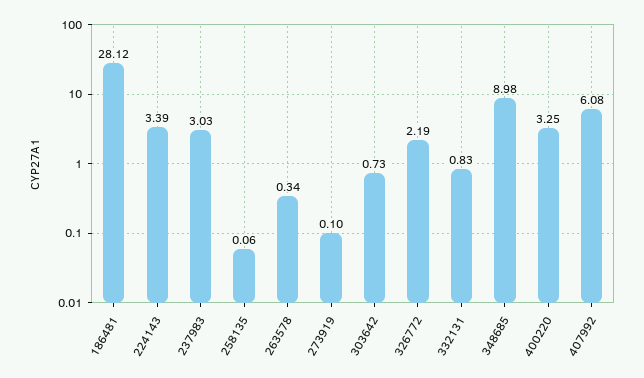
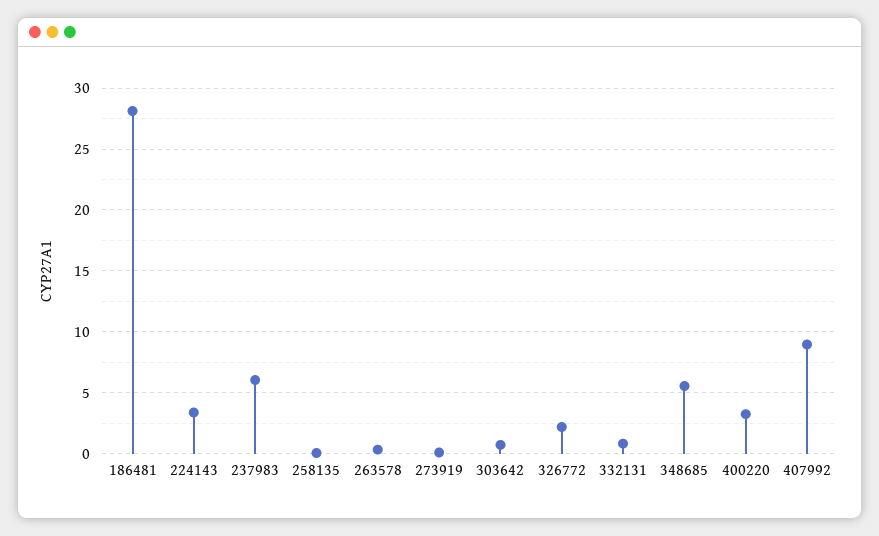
237983: 3.03 -> 6
348685: 8.98 -> 5.5
407992: 6.08 -> 9

